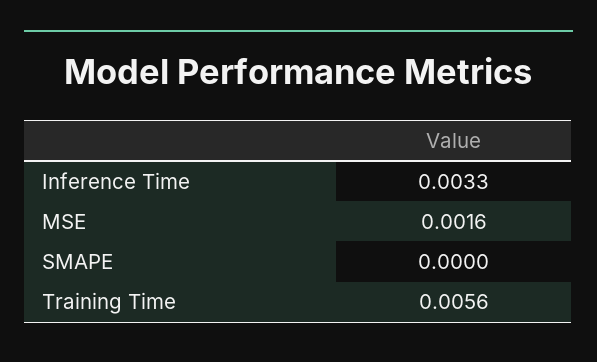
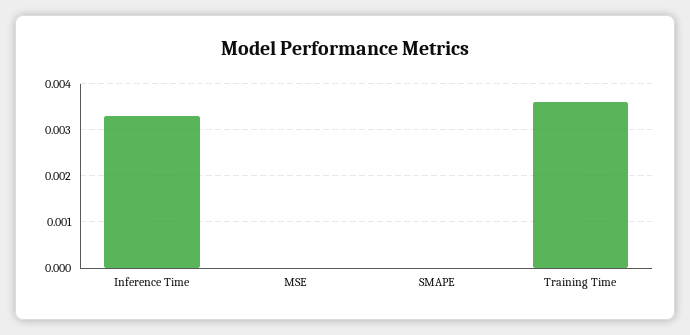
MSE: 0.0016 -> 0
Training Time: 0.0056 -> 0.0035

